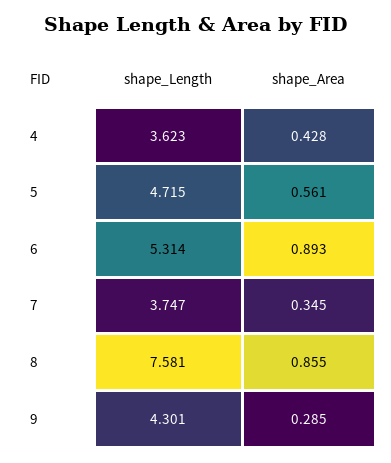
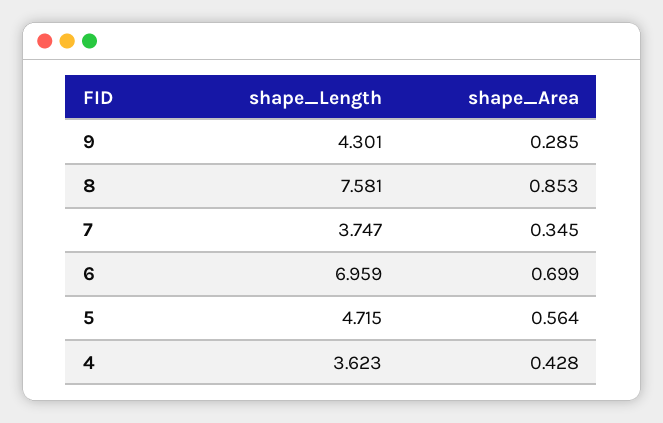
shape_Area, 5: 0.561 -> 0.564
shape_Length, 6: 5.314 -> 6.959
shape_Area, 6: 0.893 -> 0.699
shape_Area, 8: 0.855 -> 0.853

